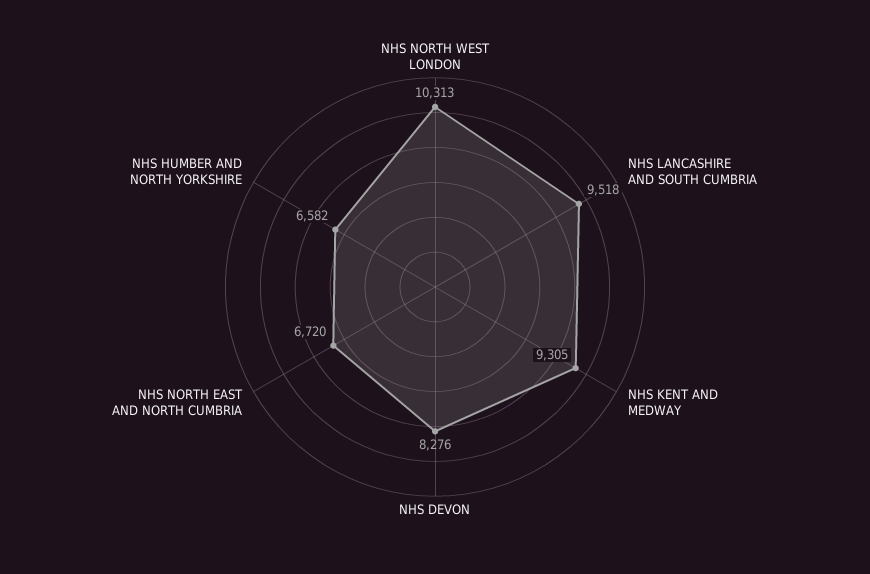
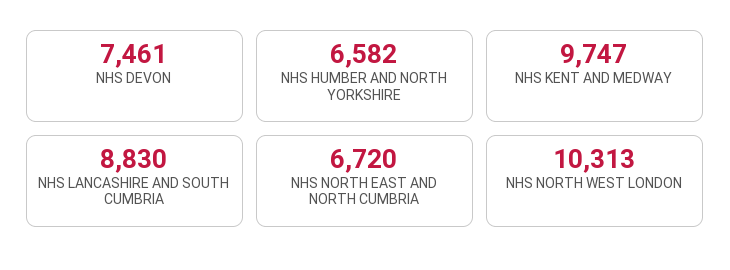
NHS LANCASHIRE AND SOUTH CUMBRIA: 9518 -> 8830
NHS KENT AND MEDWAY: 9305 -> 9747
NHS DEVON: 8276 -> 7461

